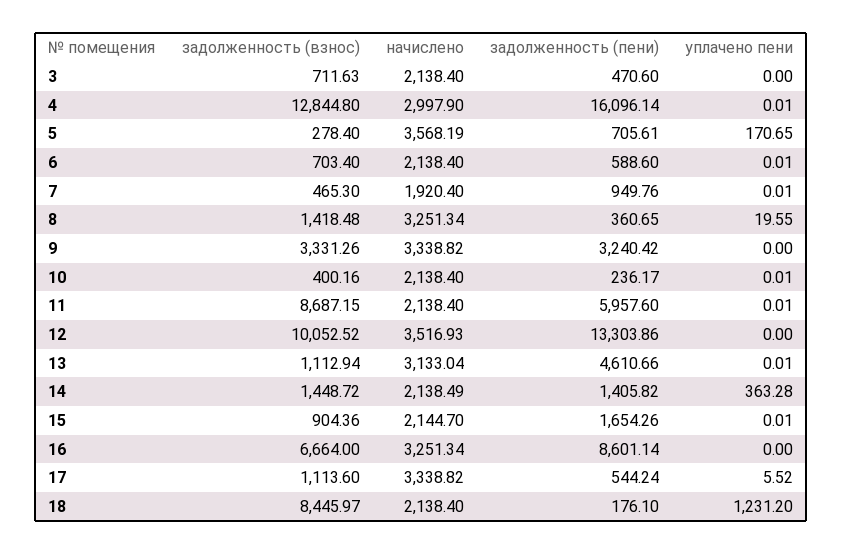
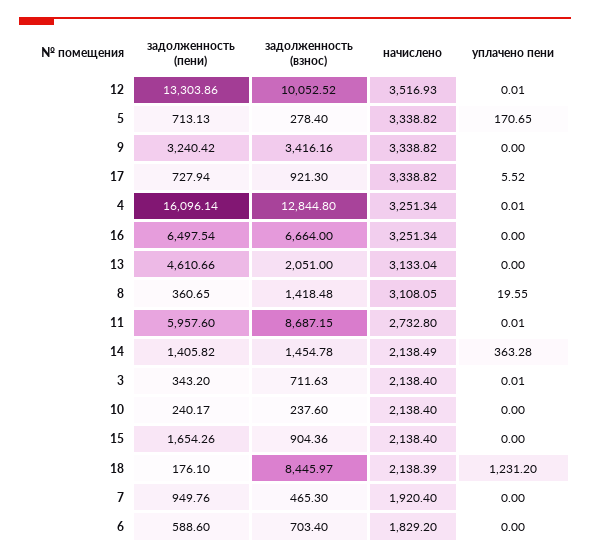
задолженность (пени), 3: 470.6 -> 343.2
уплачено пени, 3: 0 -> 0.01
начислено, 4: 2997.9 -> 3251.34
начислено, 5: 3568.19 -> 3338.82
задолженность (пени), 5: 705.61 -> 713.13
начислено, 6: 2138.4 -> 1829.2
уплачено пени, 6: 0.01 -> 0
уплачено пени, 7: 0.01 -> 0
начислено, 8: 3251.34 -> 3108.05
задолженность (взнос), 9: 3331.26 -> 3416.16
задолженность (взнос), 10: 400.16 -> 237.6
задолженность (пени), 10: 236.17 -> 240.17
уплачено пени, 10: 0.01 -> 0
начислено, 11: 2138.4 -> 2732.8
уплачено пени, 12: 0 -> 0.01
задолженность (взнос), 13: 1112.94 -> 2051
уплачено пени, 13: 0.01 -> 0
задолженность (взнос), 14: 1448.72 -> 1454.78
начислено, 15: 2144.7 -> 2138.4
уплачено пени, 15: 0.01 -> 0
задолженность (пени), 16: 8601.14 -> 6497.54
задолженность (взнос), 17: 1113.6 -> 921.3
задолженность (пени), 17: 544.24 -> 727.94
начислено, 18: 2138.4 -> 2138.39

